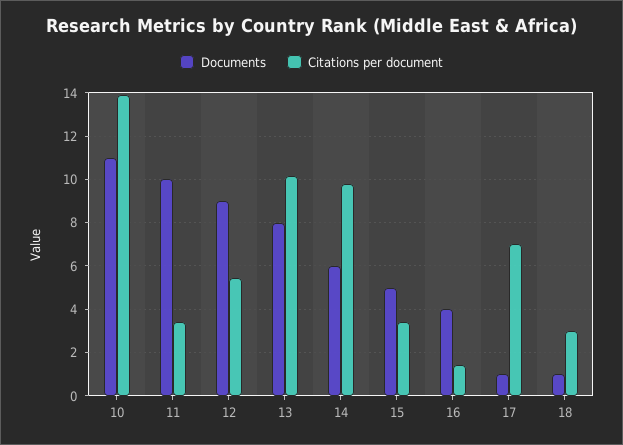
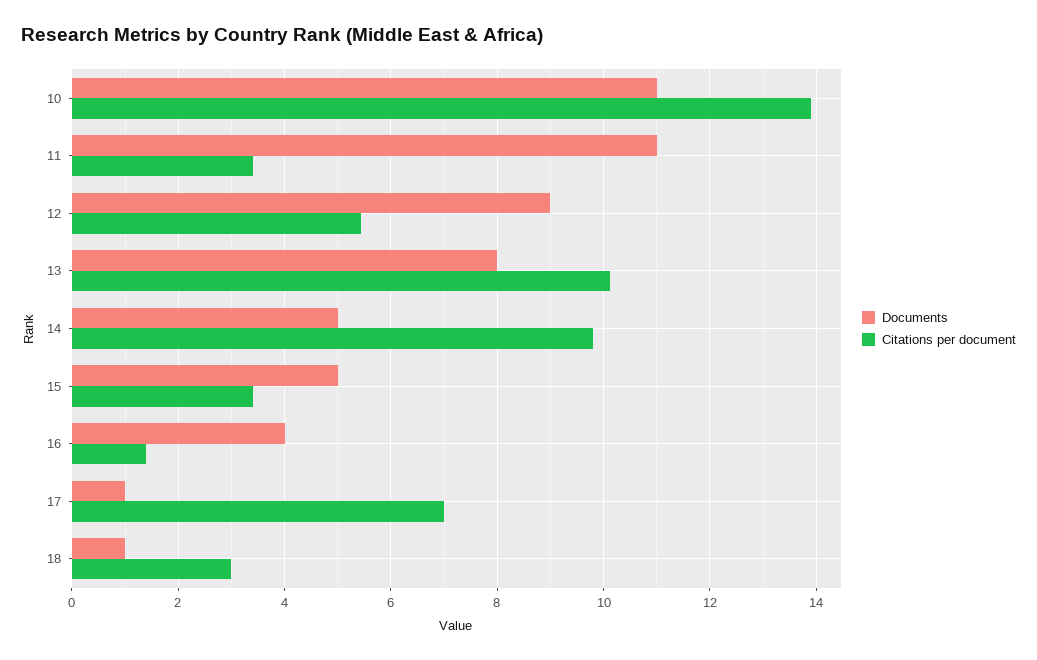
Documents, 11: 10 -> 11
Documents, 14: 6 -> 5

